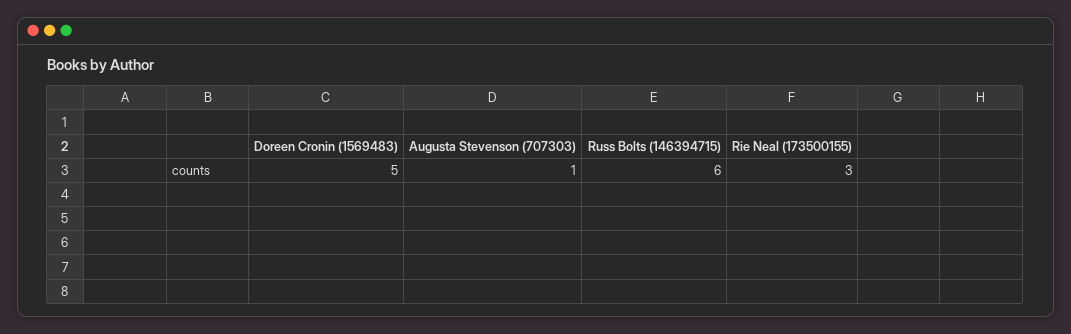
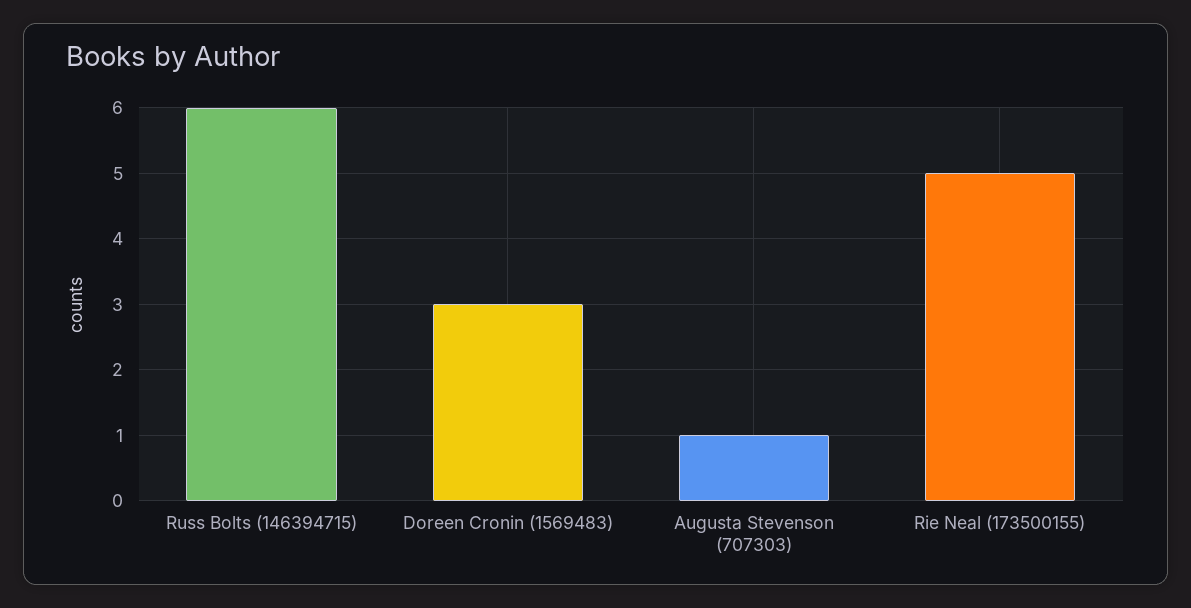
Doreen Cronin (1569483): 5 -> 3
Rie Neal (173500155): 3 -> 5

